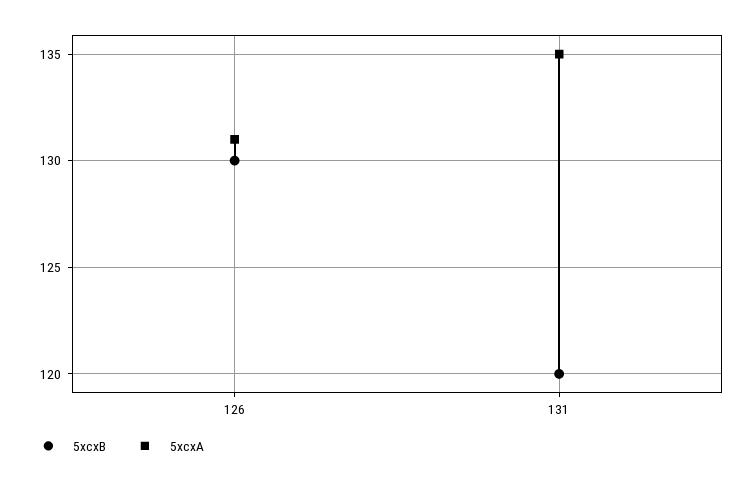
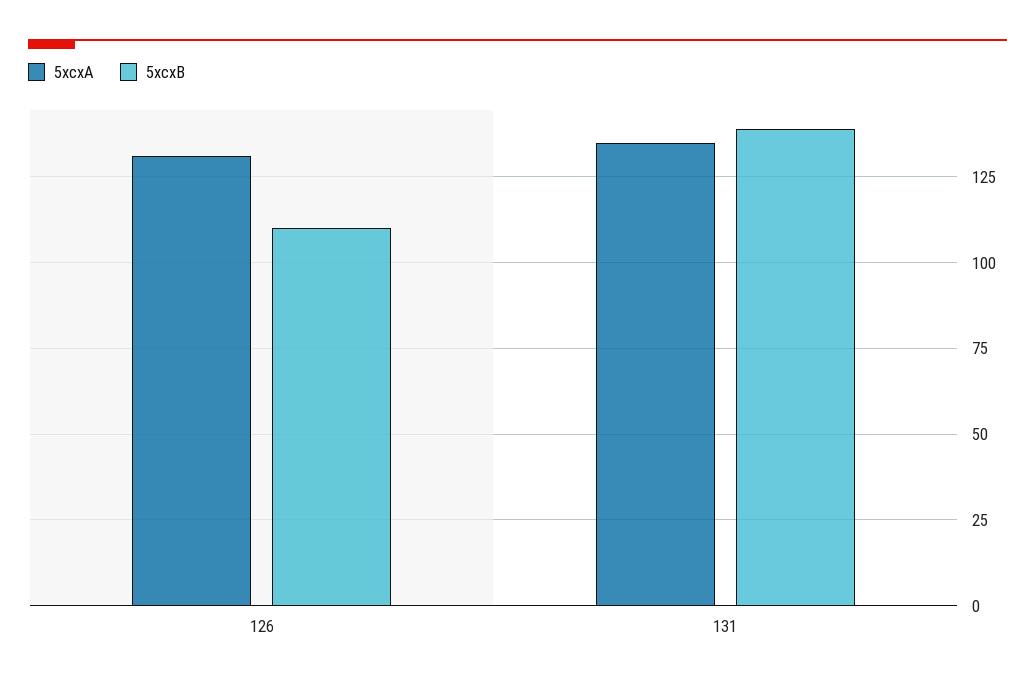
5xcxB, 126: 130 -> 110
5xcxB, 131: 120 -> 140

